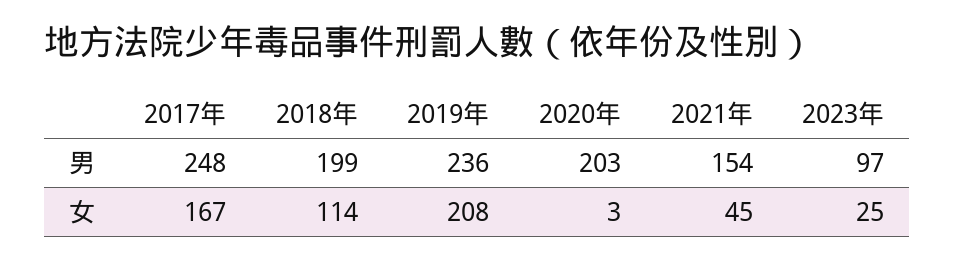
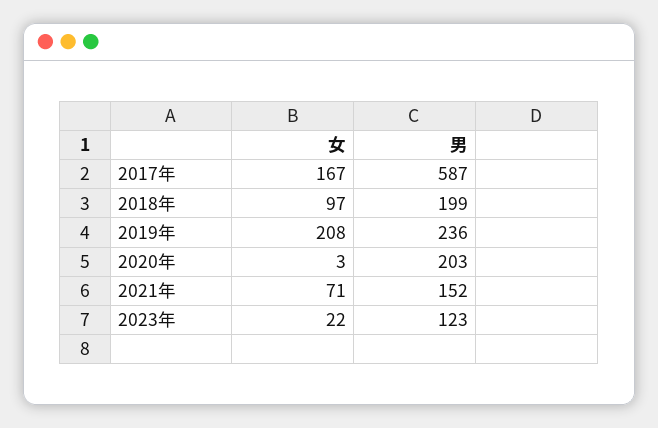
2017年, 男: 248 -> 587
2021年, 男: 154 -> 152
2023年, 男: 97 -> 123
2018年, 女: 114 -> 97
2021年, 女: 45 -> 71
2023年, 女: 25 -> 22

